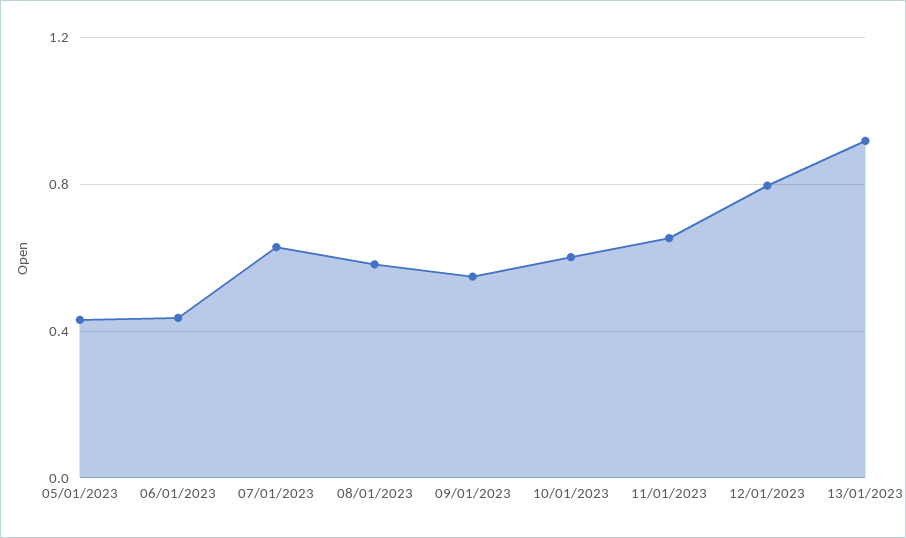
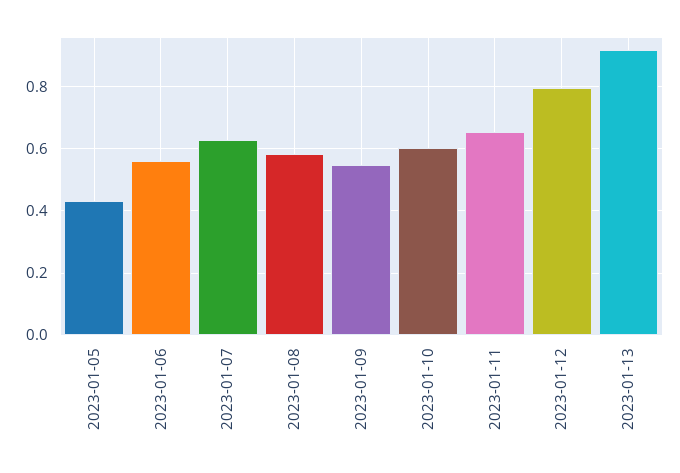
06/01/2023: 0.45 -> 0.56

